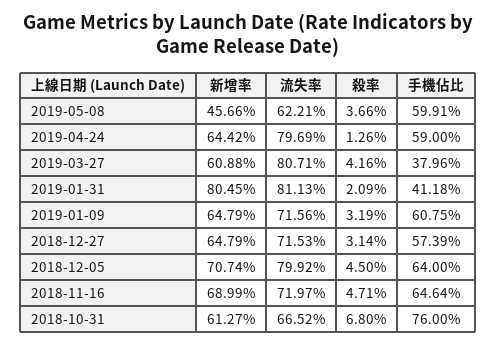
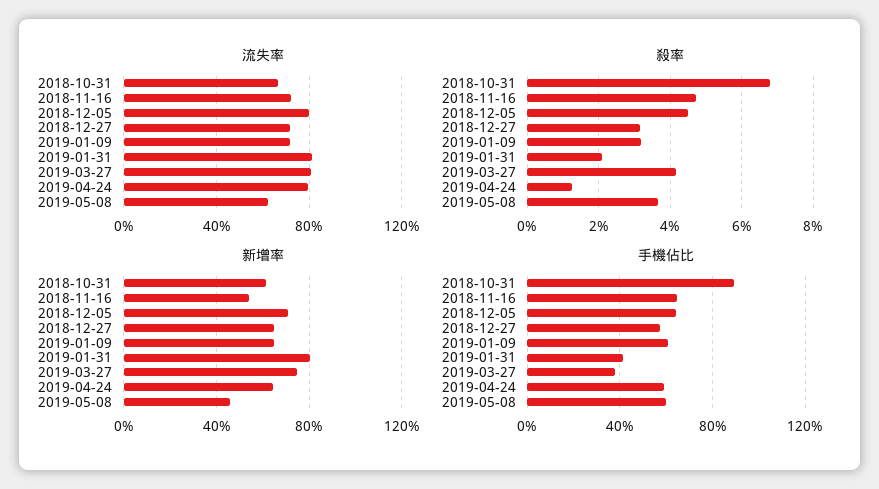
新增率, 2019-03-27: 60.88 -> 75
新增率, 2018-11-16: 68.99 -> 55
手機佔比, 2018-10-31: 76 -> 90

